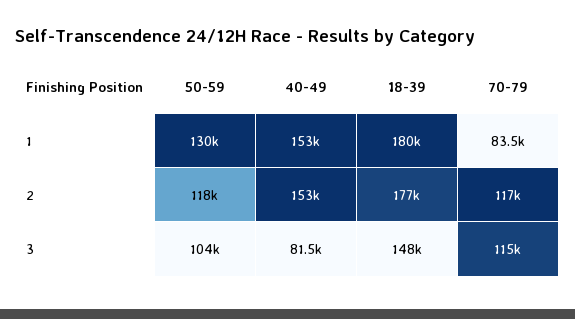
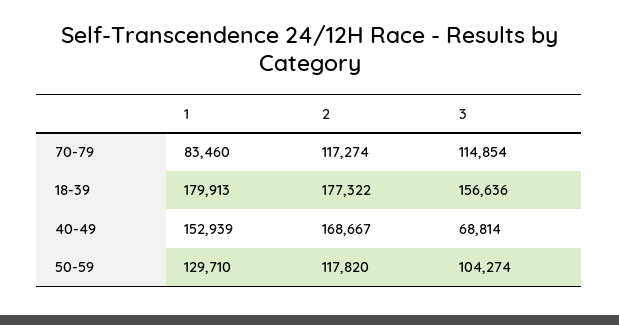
40-49, 2: 153000 -> 168667
40-49, 3: 81500 -> 68814
18-39, 3: 148000 -> 156636

